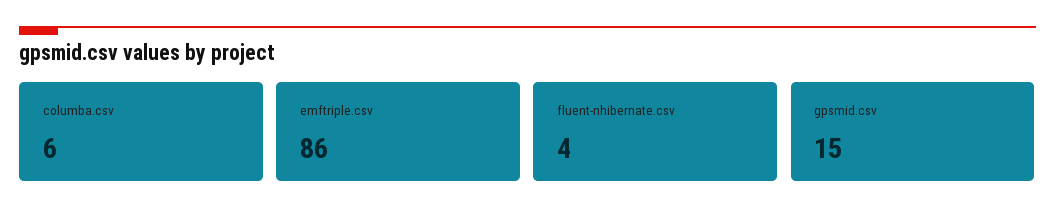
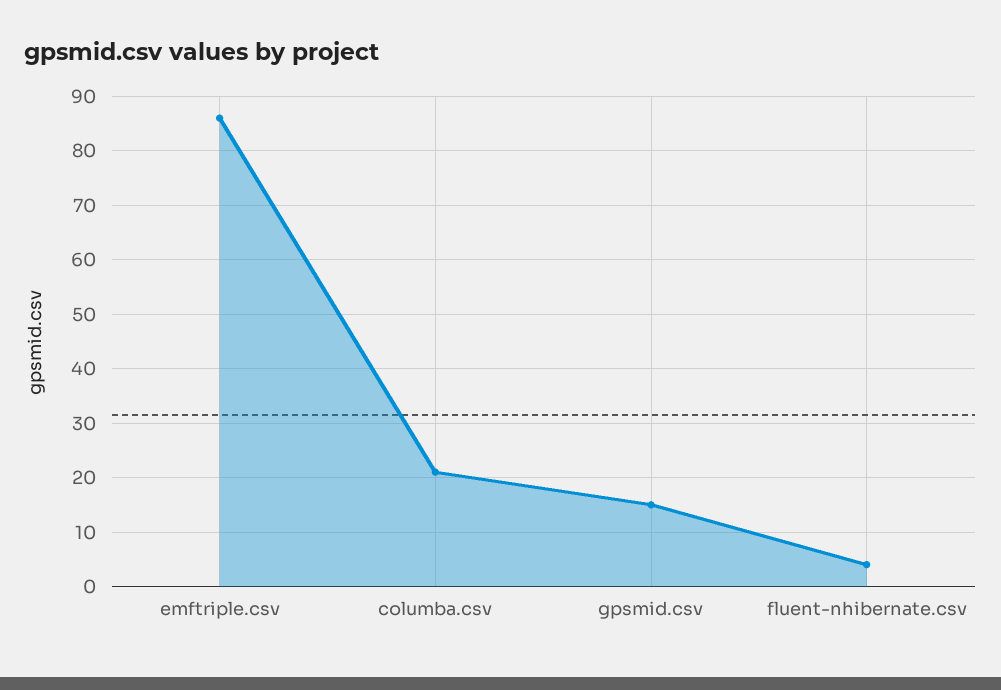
columba.csv: 6 -> 20

